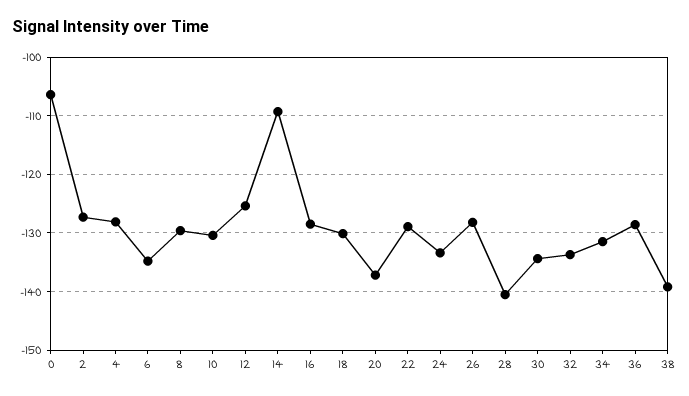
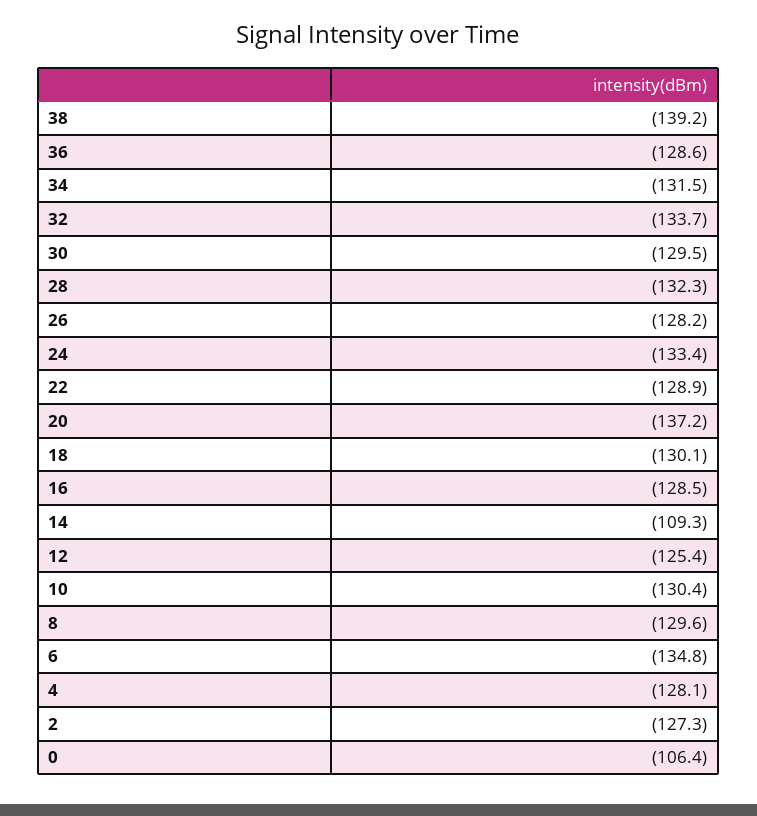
28: -140 -> -132.3
30: -134 -> -129.5

